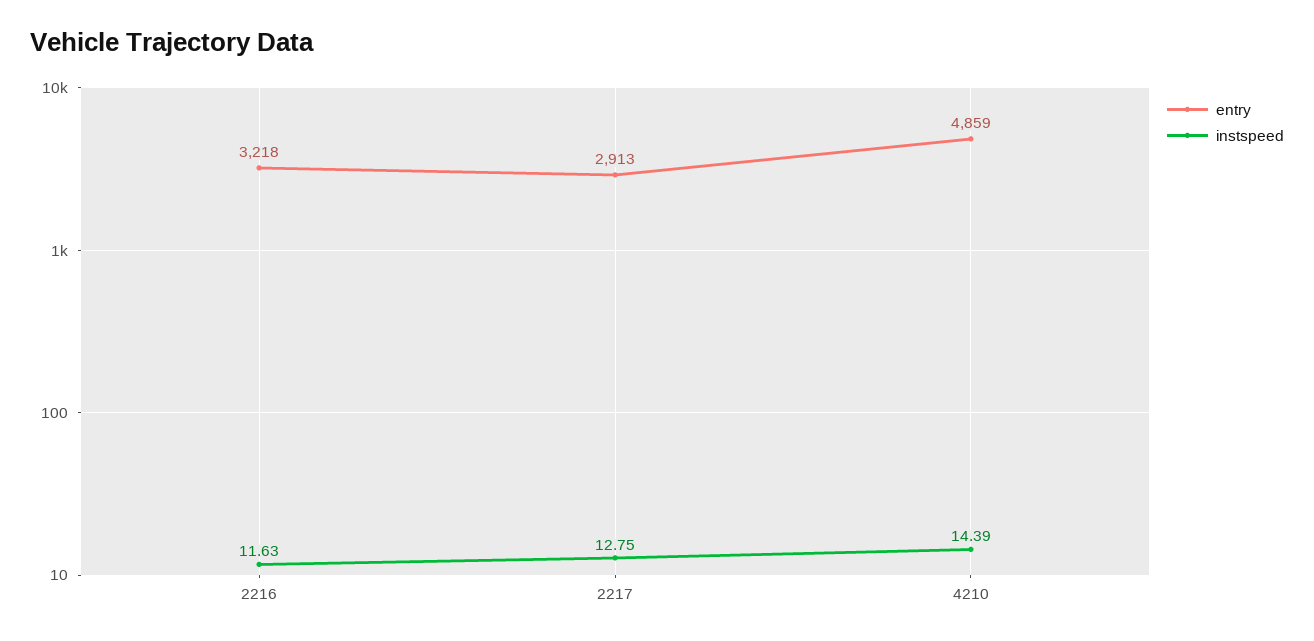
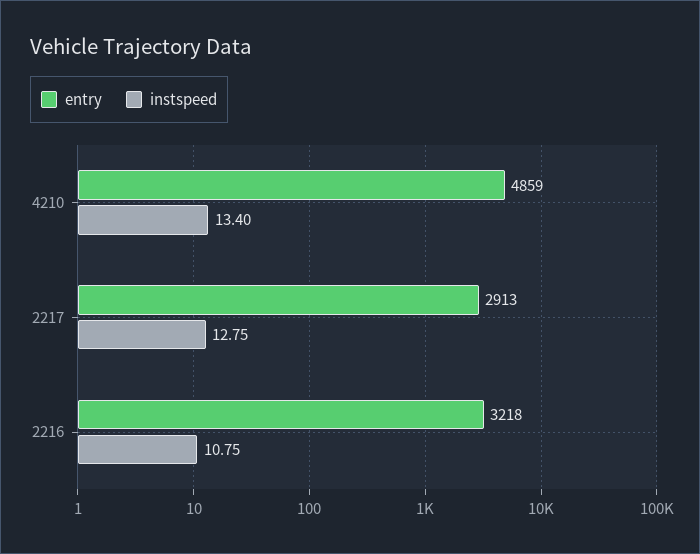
instspeed, 2216: 11.63 -> 10.75
instspeed, 4210: 14.39 -> 13.4

